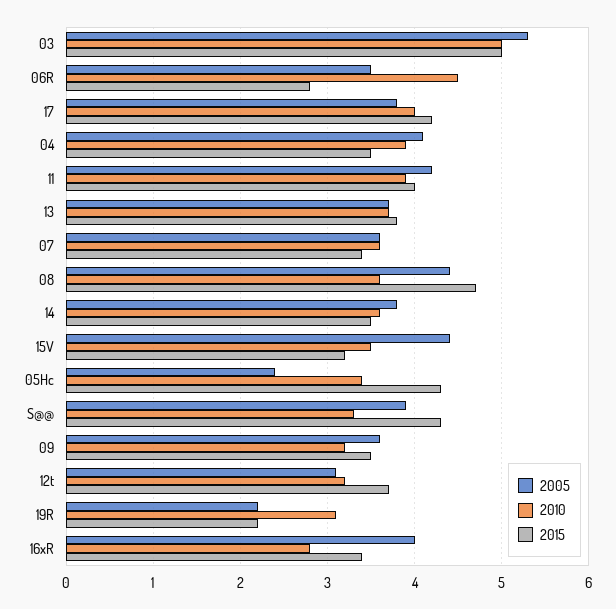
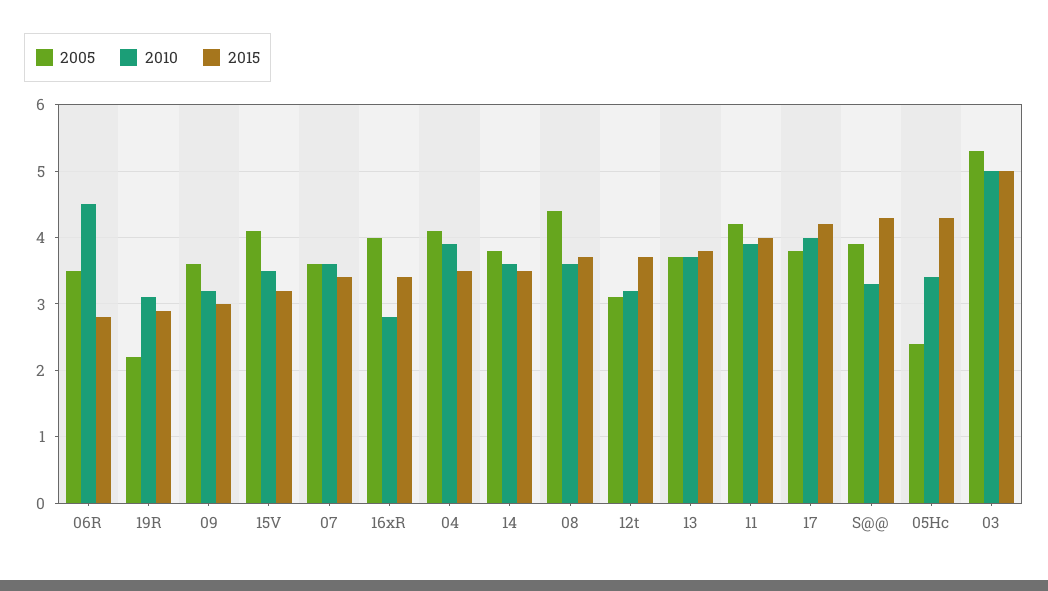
2015, 08: 4.7 -> 3.7
2005, 15V: 4.4 -> 4.1
2015, 09: 3.5 -> 3
2015, 19R: 2.2 -> 2.9

